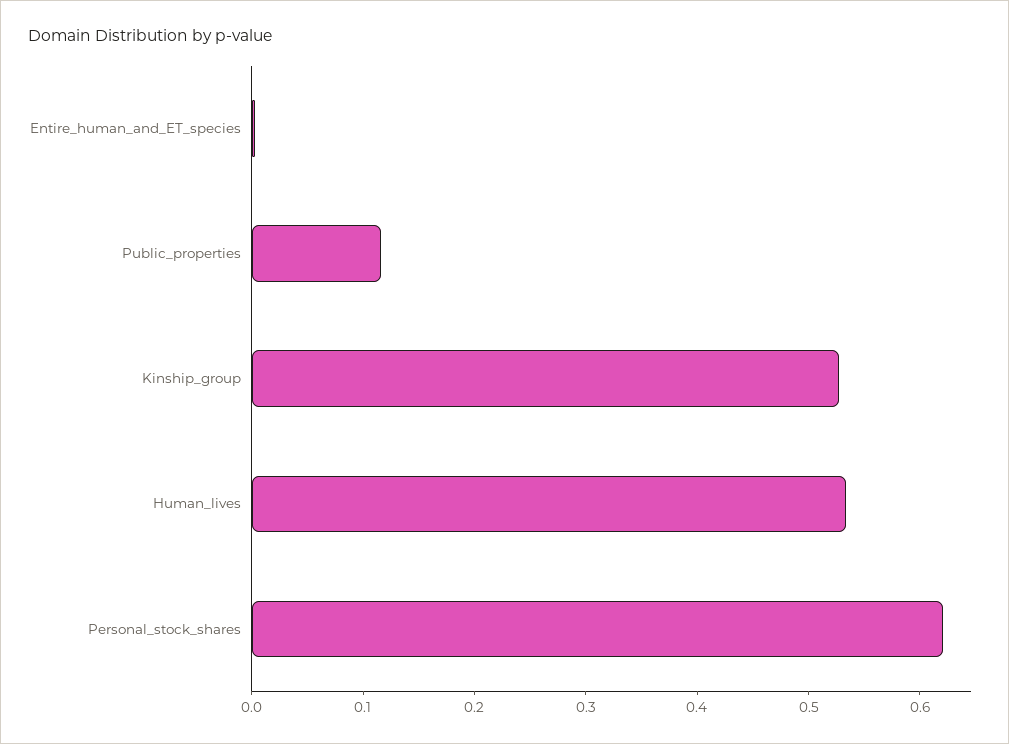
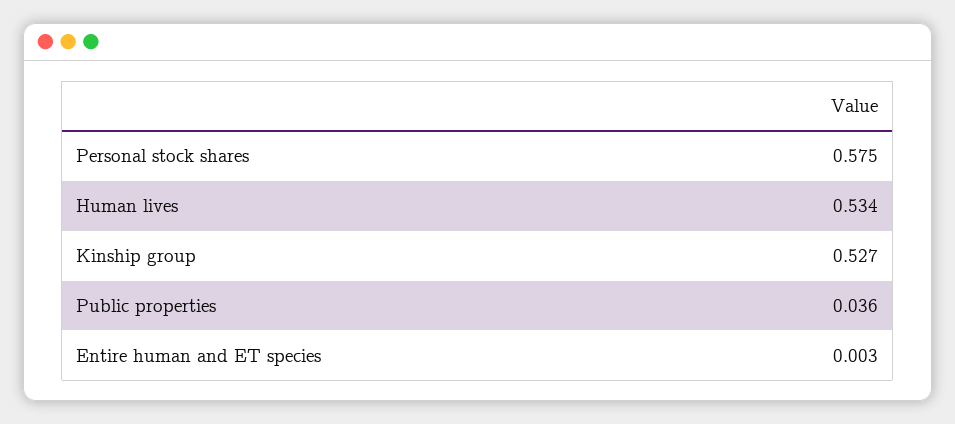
Public_properties: 0.12 -> 0.036
Personal_stock_shares: 0.62 -> 0.575

